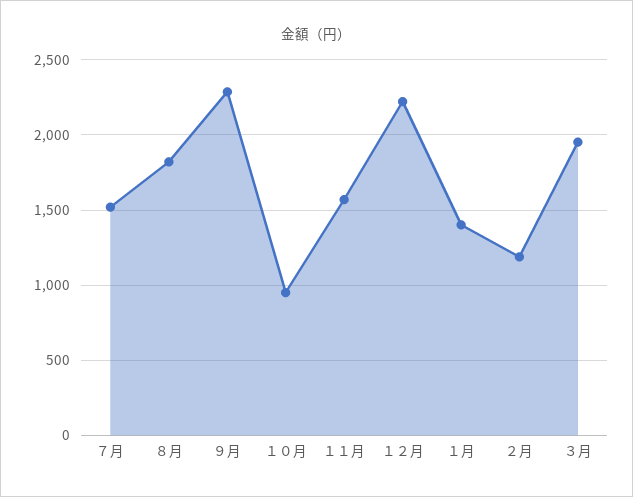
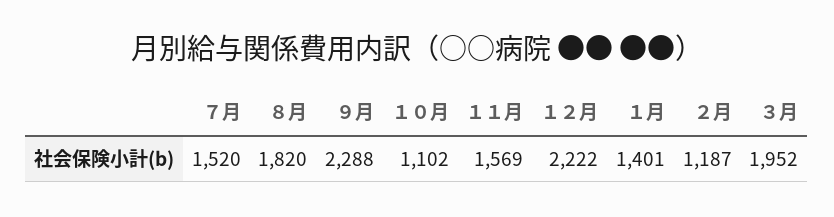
１０月: 950 -> 1102

